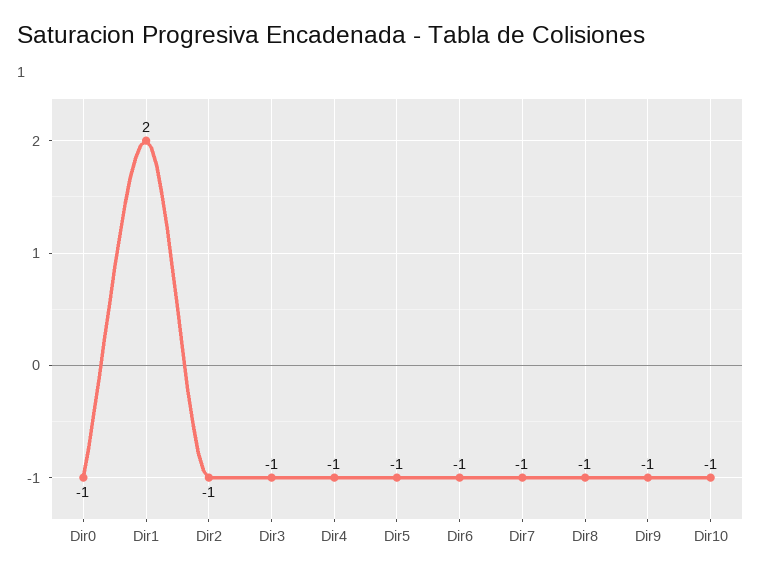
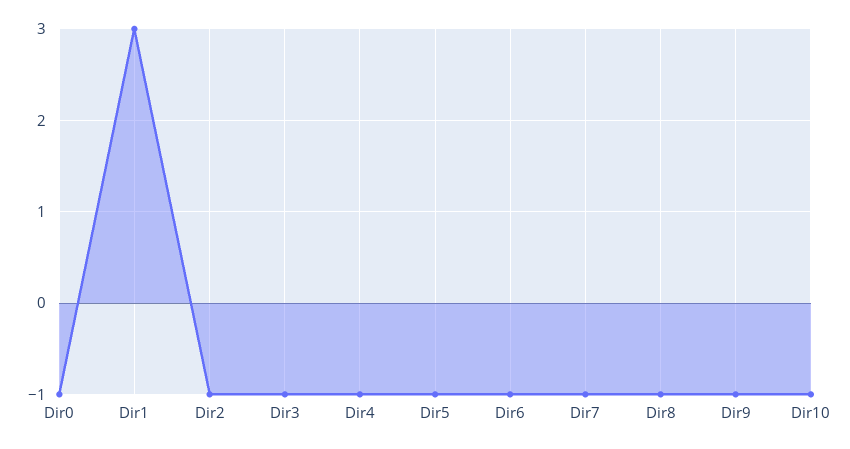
Dir1: 2 -> 3

